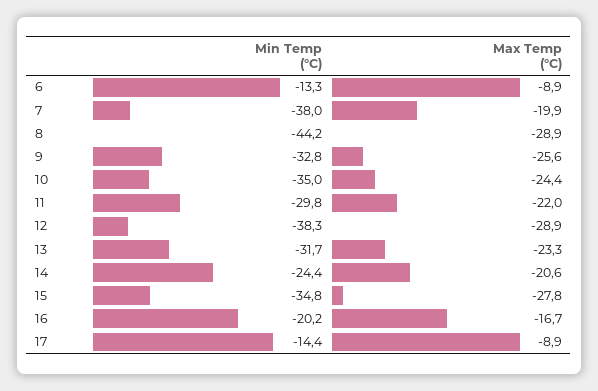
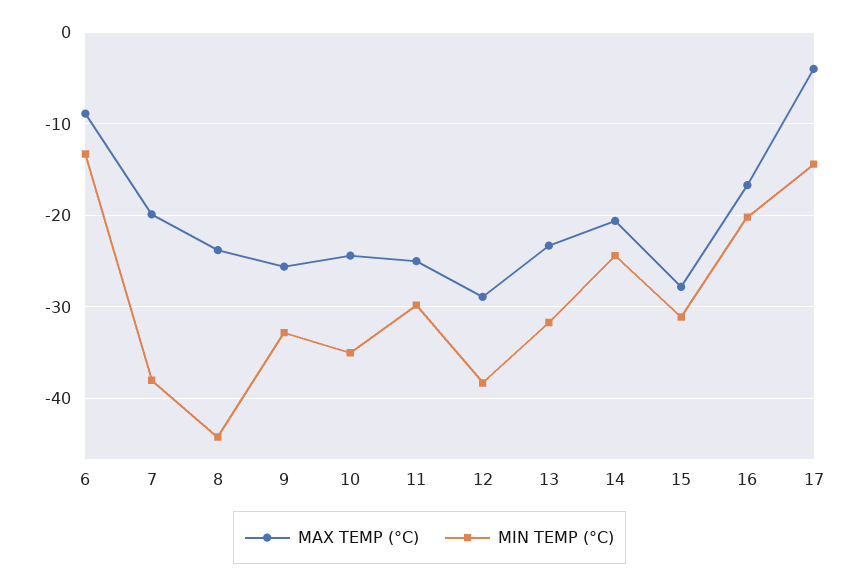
Max Temp (°C), 8: -28.9 -> -24
Max Temp (°C), 11: -22 -> -25
Min Temp (°C), 15: -34.8 -> -31
Max Temp (°C), 17: -8.9 -> -4

